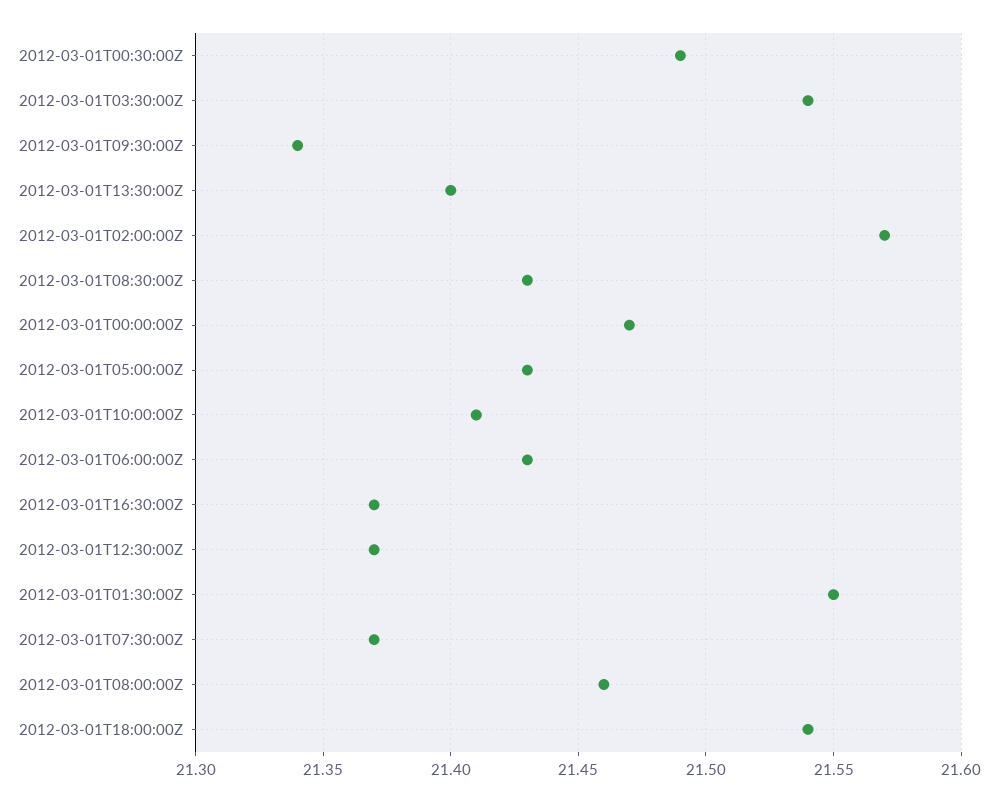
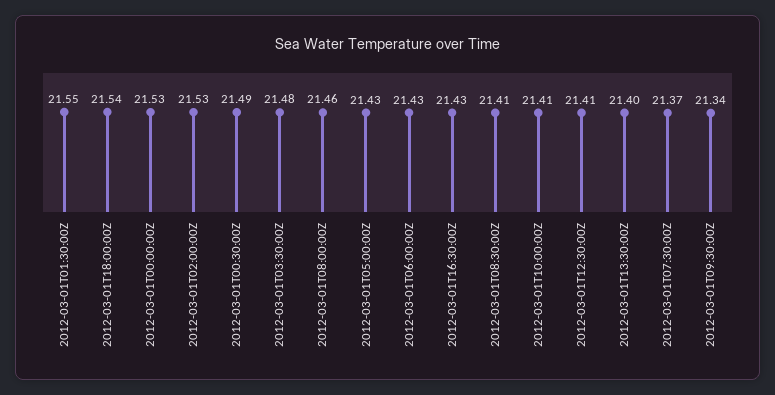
2012-03-01T03:30:00Z: 21.54 -> 21.48
2012-03-01T02:00:00Z: 21.57 -> 21.53
2012-03-01T08:30:00Z: 21.43 -> 21.41
2012-03-01T00:00:00Z: 21.47 -> 21.53
2012-03-01T16:30:00Z: 21.37 -> 21.43
2012-03-01T12:30:00Z: 21.37 -> 21.41

